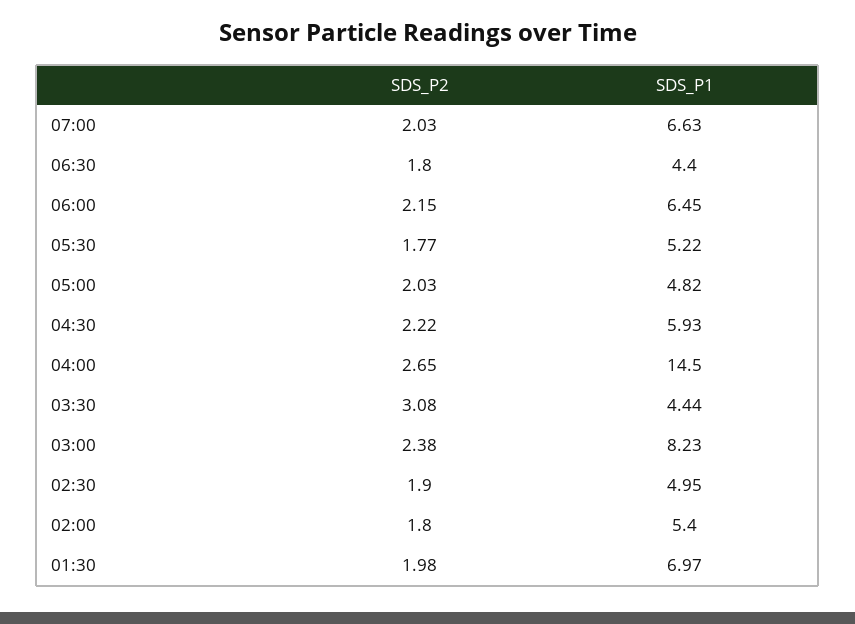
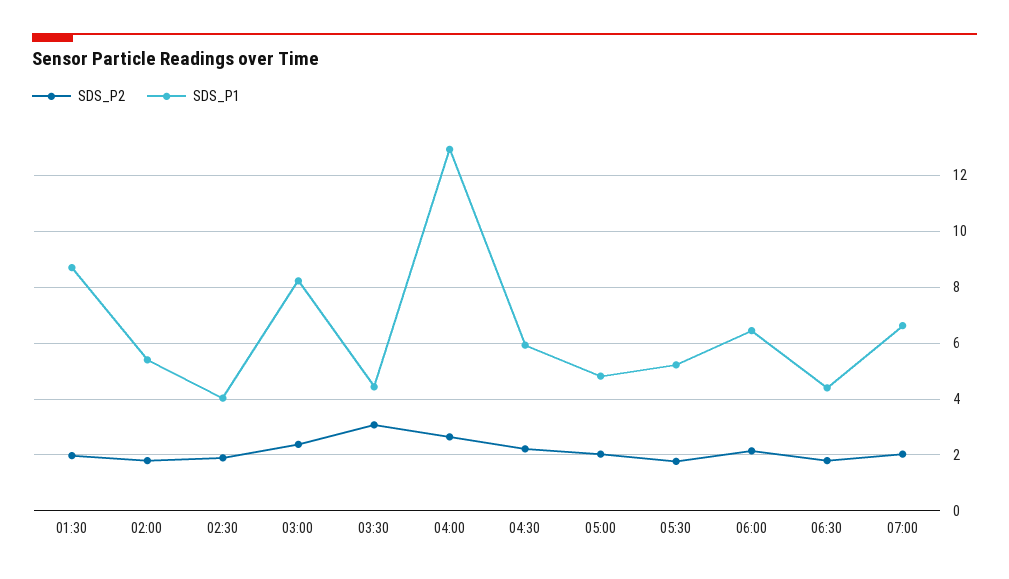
SDS_P1, 04:00: 14.5 -> 13
SDS_P1, 02:30: 4.95 -> 4
SDS_P1, 01:30: 6.97 -> 8.75

